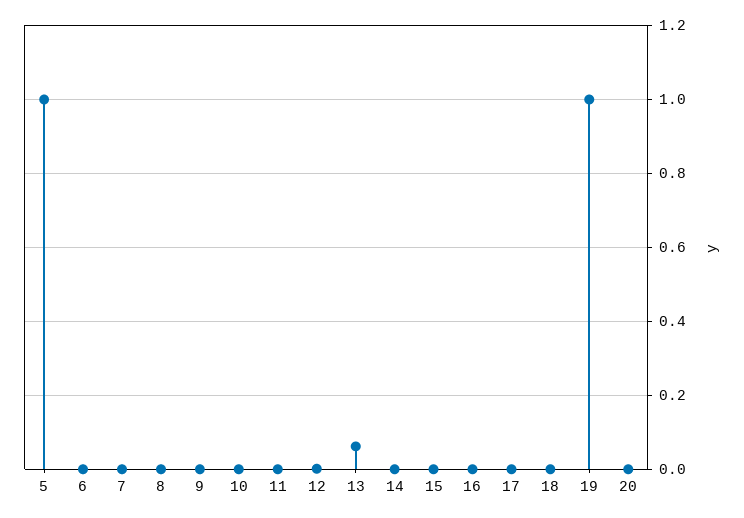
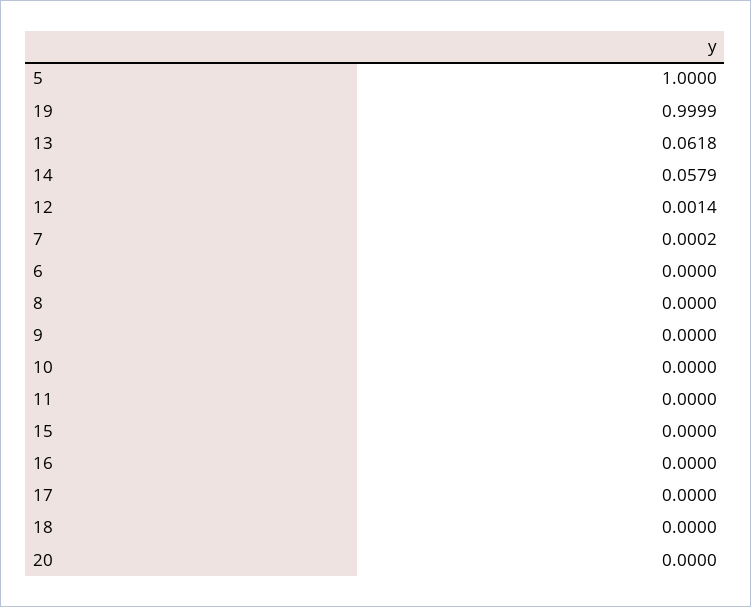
14: 0 -> 0.0579

